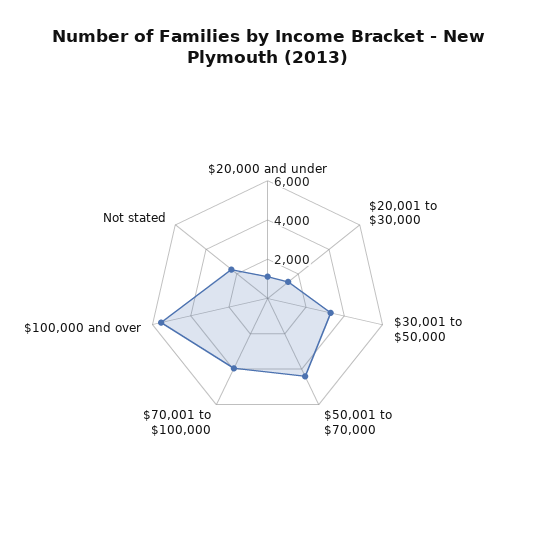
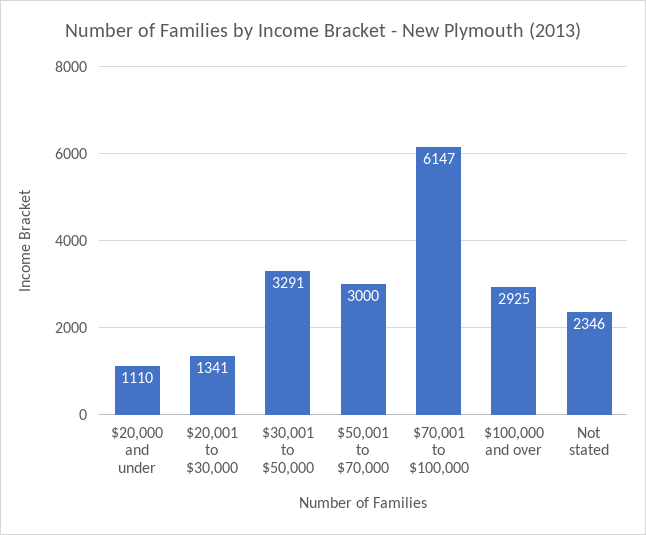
$50,001 to $70,000: 4500 -> 3000
$70,001 to $100,000: 4000 -> 6147
$100,000 and over: 5500 -> 2925

